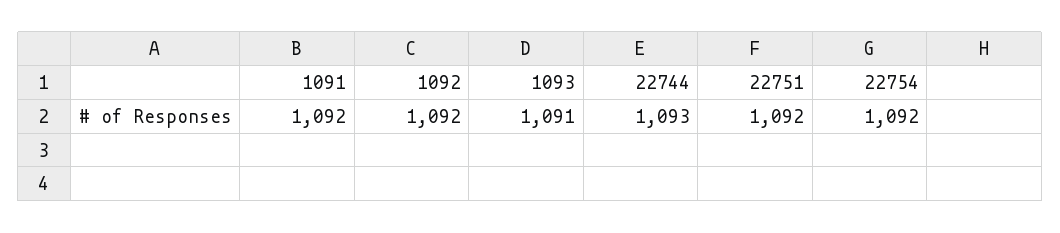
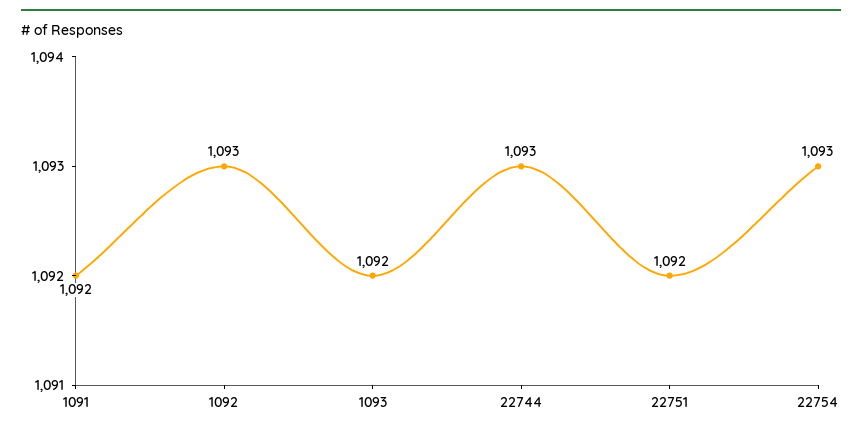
1092: 1092 -> 1093
1093: 1091 -> 1092
22754: 1092 -> 1093

